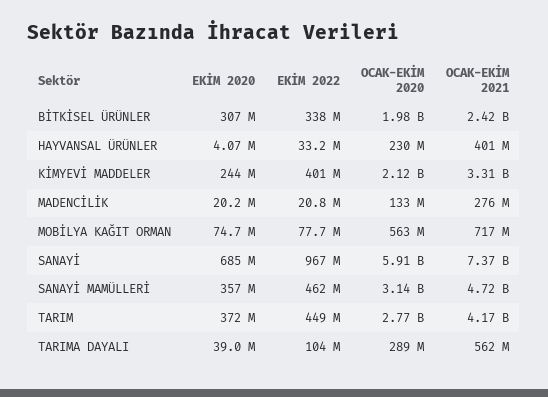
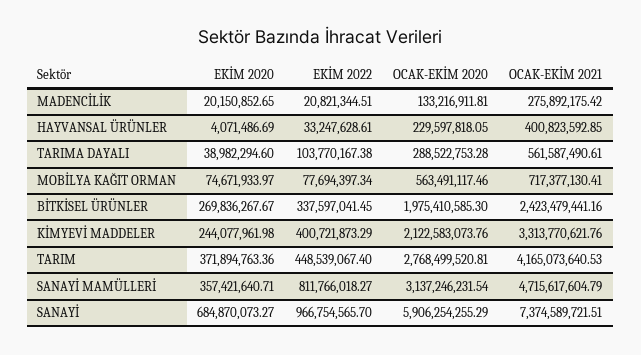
EKİM 2020, BİTKİSEL ÜRÜNLER: 307000000 -> 269836267.67
EKİM 2022, SANAYİ MAMÜLLERİ: 462000000 -> 811766018.27

